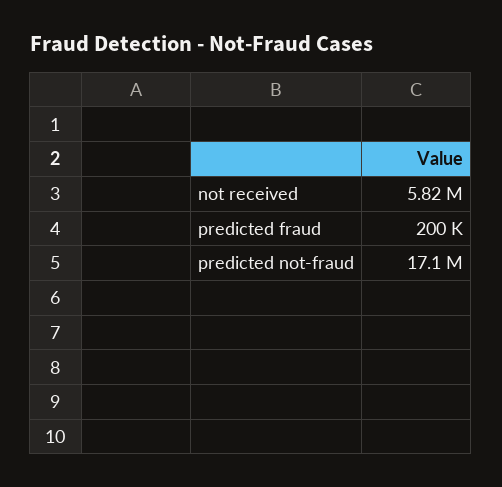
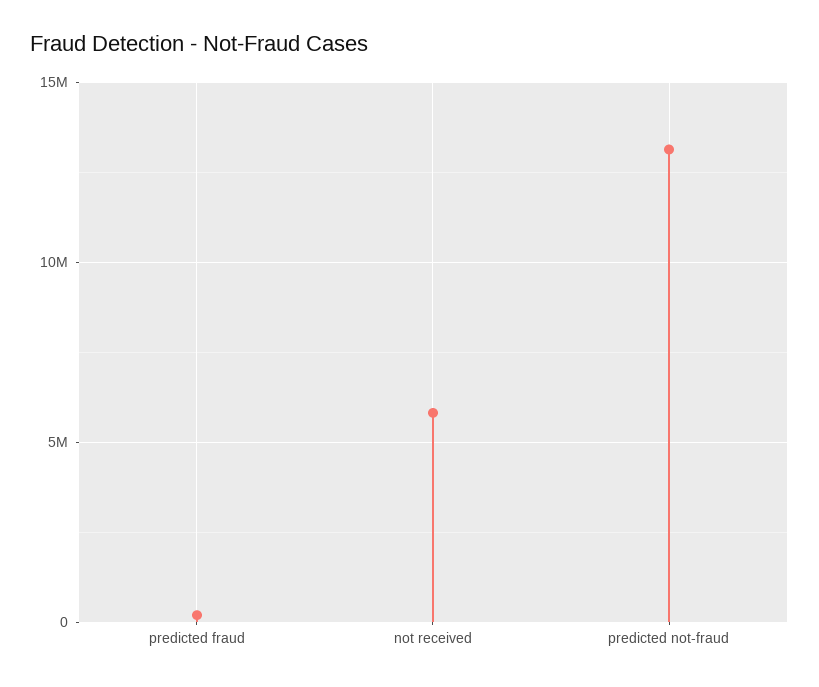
predicted not-fraud: 17100000 -> 13000000

